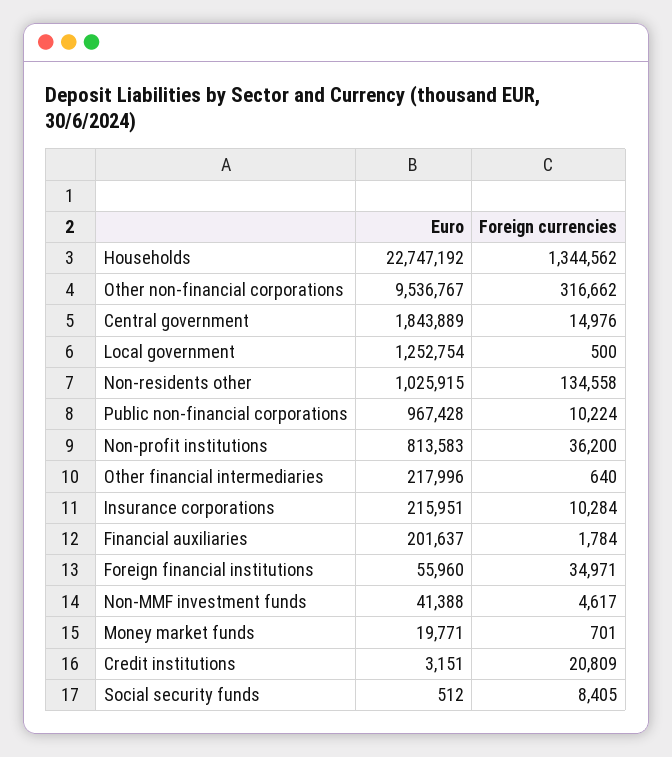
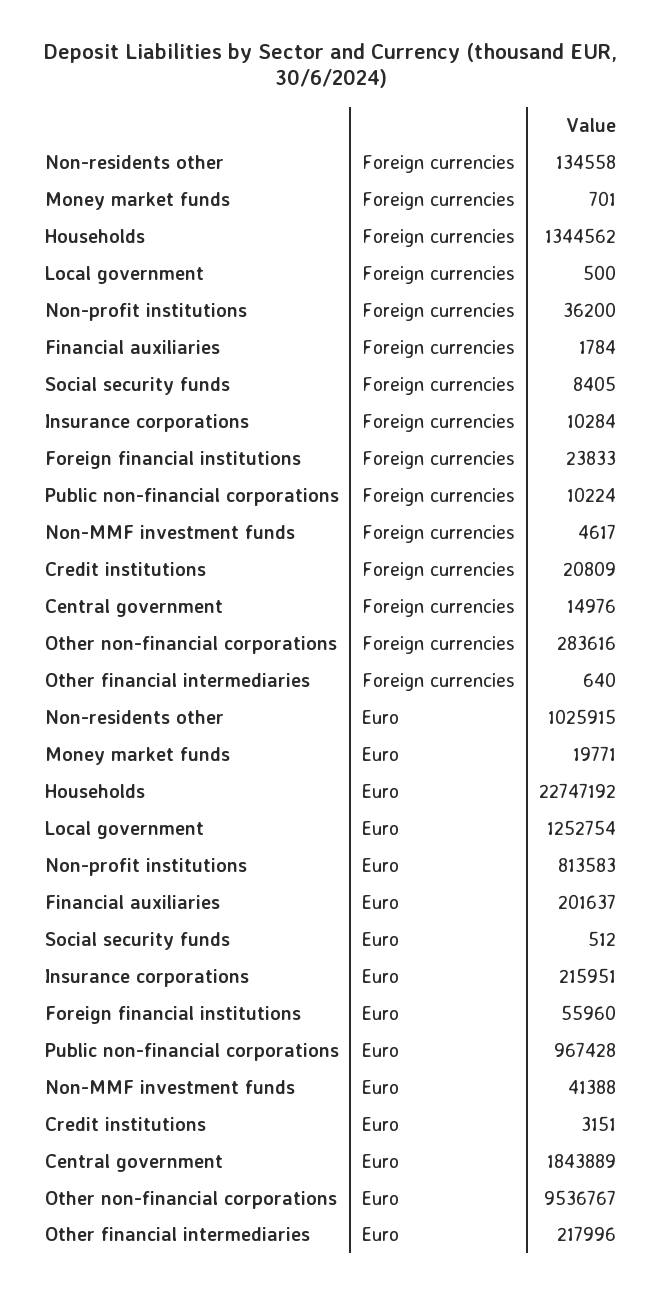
Foreign currencies, Other non-financial corporations: 316662 -> 283616
Foreign currencies, Foreign financial institutions: 34971 -> 23833

